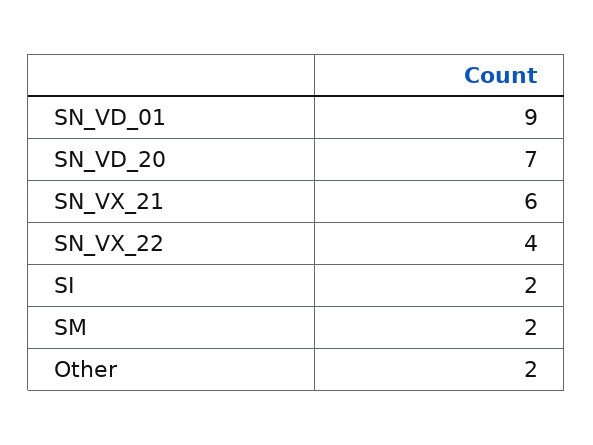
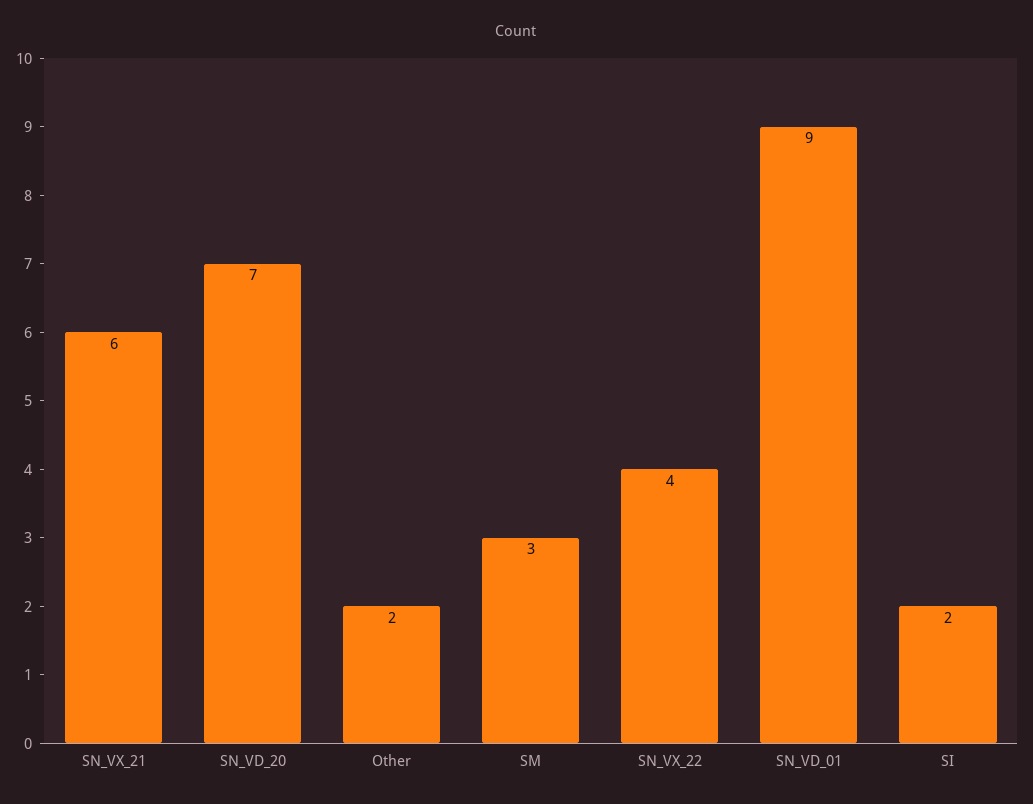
SM: 2 -> 3

